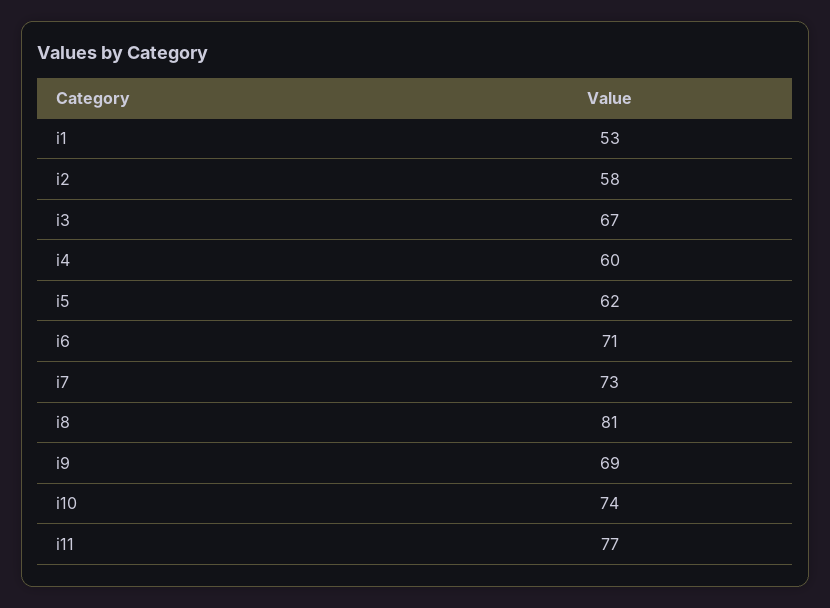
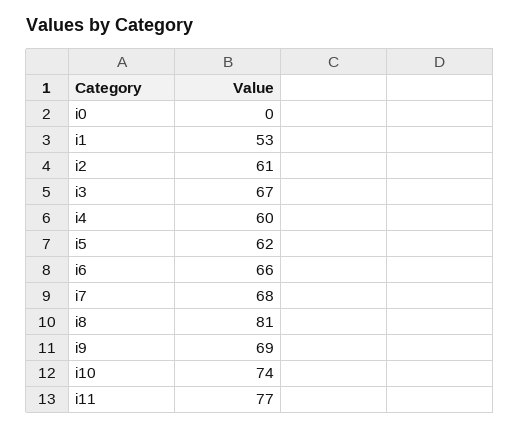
i2: 58 -> 61
i6: 71 -> 66
i7: 73 -> 68
i0: none -> 0

